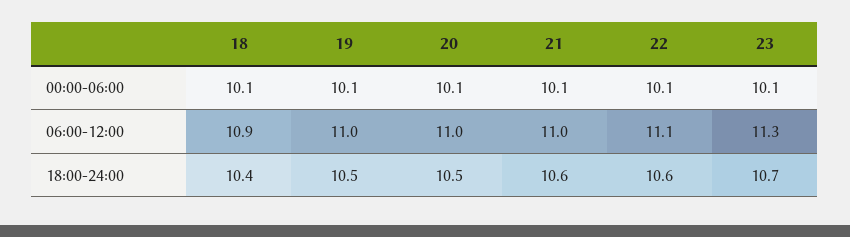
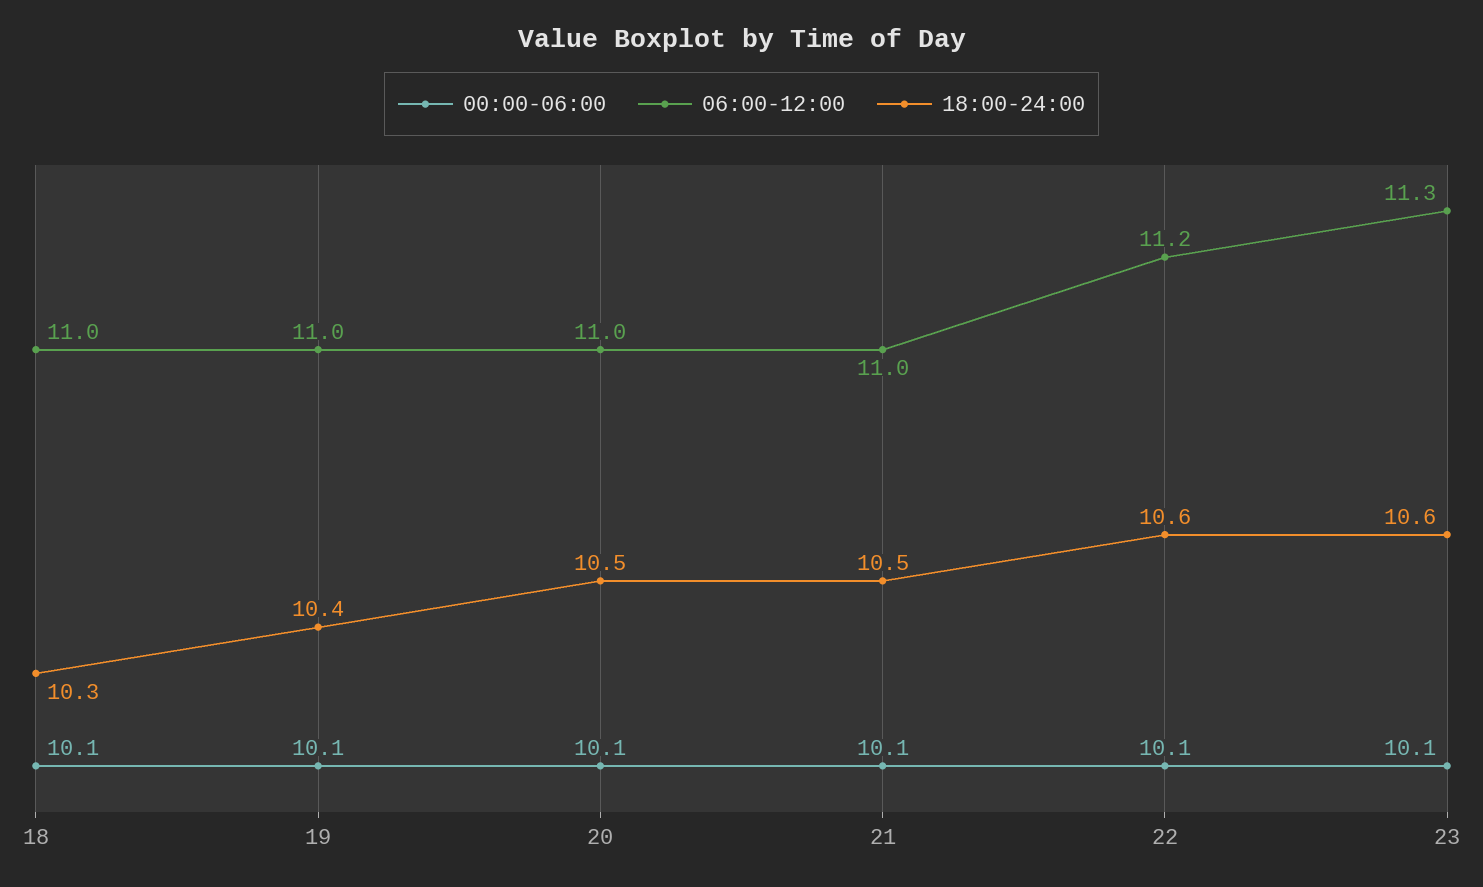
06:00-12:00, 18: 10.9 -> 11
06:00-12:00, 22: 11.1 -> 11.2
18:00-24:00, 18: 10.4 -> 10.3
18:00-24:00, 19: 10.5 -> 10.4
18:00-24:00, 21: 10.6 -> 10.5
18:00-24:00, 23: 10.7 -> 10.6

